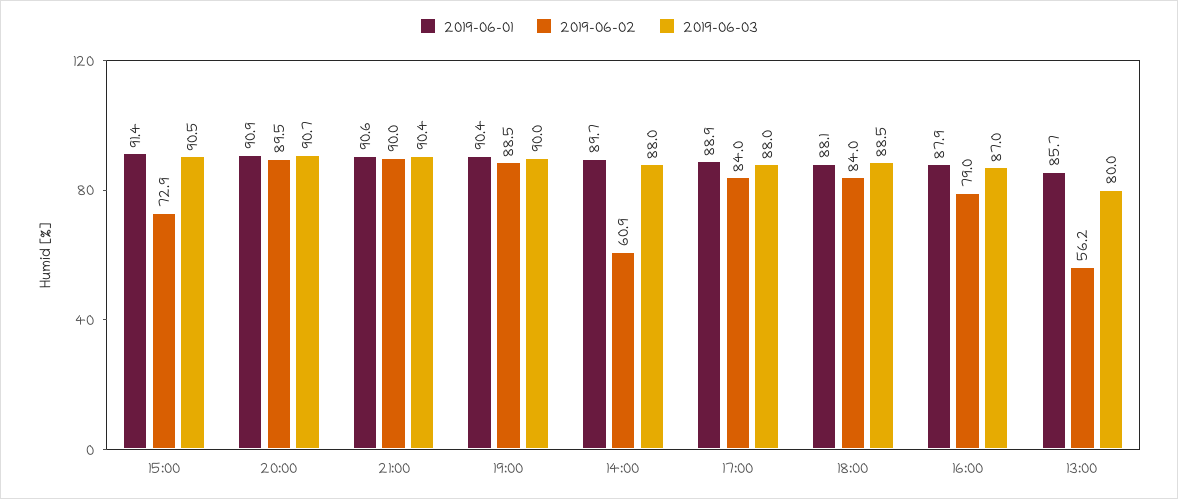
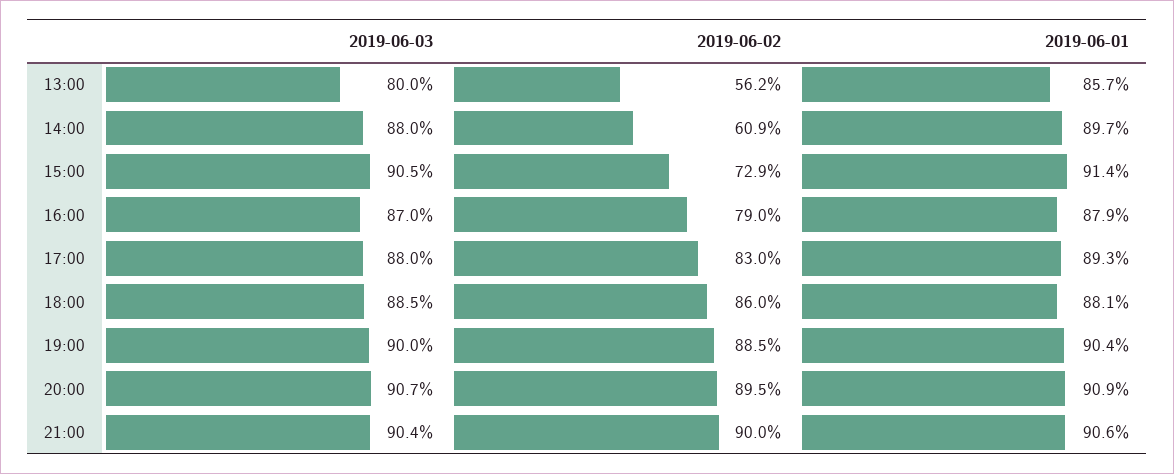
2019-06-01, 17:00: 88.9 -> 89.3
2019-06-02, 17:00: 84 -> 83
2019-06-02, 18:00: 84 -> 86

